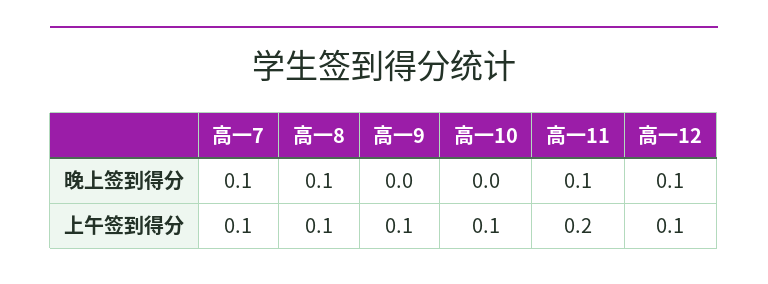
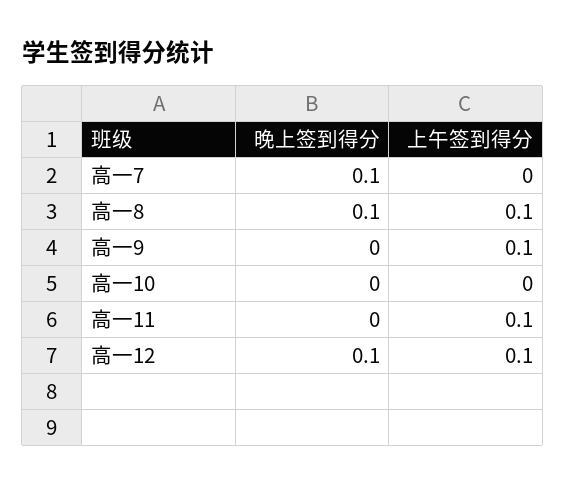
高一11, 晚上签到得分: 0.1 -> 0
高一7, 上午签到得分: 0.1 -> 0
高一10, 上午签到得分: 0.1 -> 0
高一11, 上午签到得分: 0.2 -> 0.1

